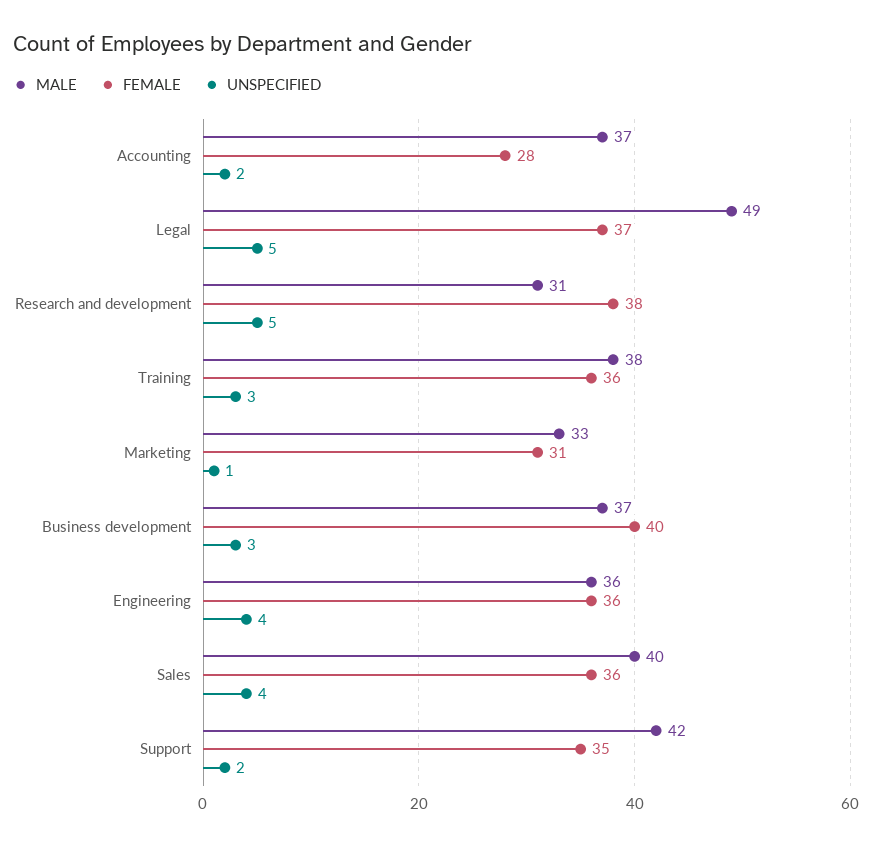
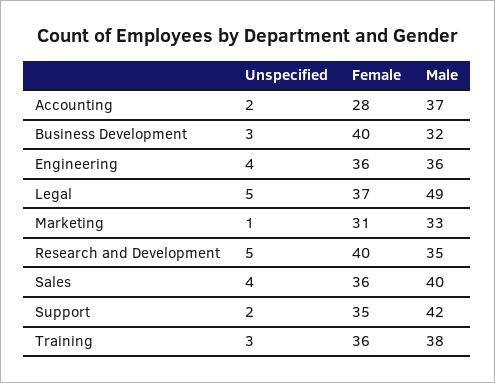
MALE, Research and development: 31 -> 35
FEMALE, Research and development: 38 -> 40
MALE, Business development: 37 -> 32

